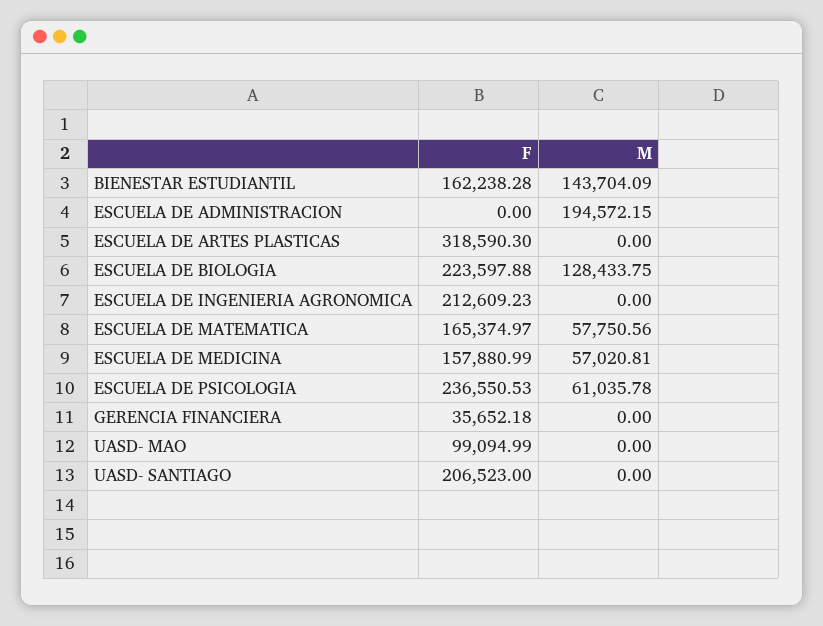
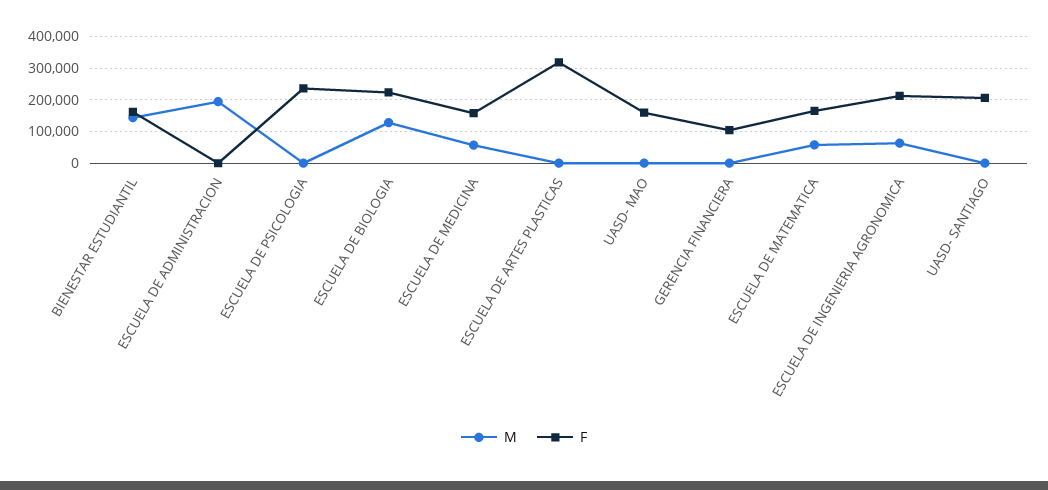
M, ESCUELA DE INGENIERIA AGRONOMICA: 0 -> 60000
M, ESCUELA DE PSICOLOGIA: 61035.78 -> 0
F, GERENCIA FINANCIERA: 35652.18 -> 100000
F, UASD- MAO: 99094.99 -> 160000

